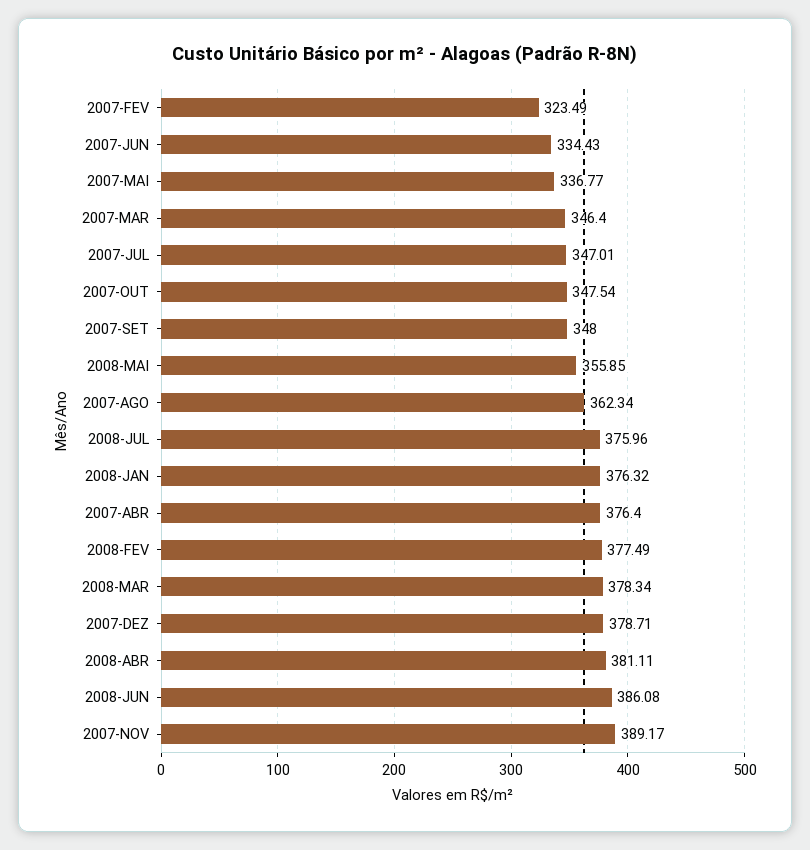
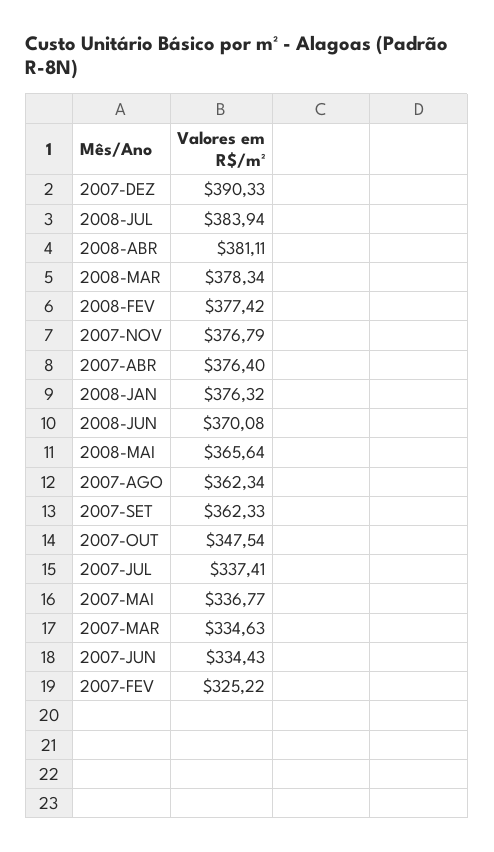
2007-FEV: 323.49 -> 325.22
2007-MAR: 346.4 -> 334.63
2007-JUL: 347.01 -> 337.41
2007-SET: 348 -> 362.33
2008-MAI: 355.85 -> 365.64
2008-JUL: 375.96 -> 383.94
2008-FEV: 377.49 -> 377.42
2007-DEZ: 378.71 -> 390.33
2008-JUN: 386.08 -> 370.08
2007-NOV: 389.17 -> 376.79

